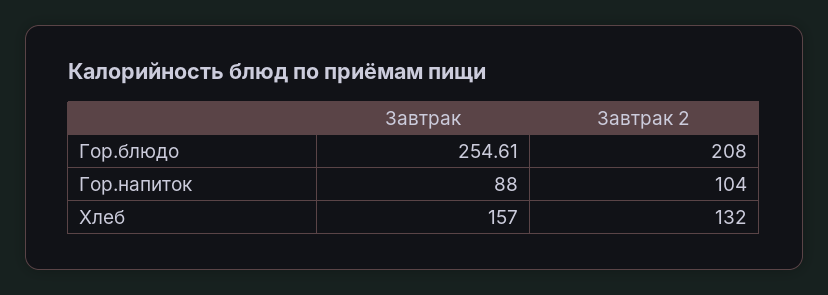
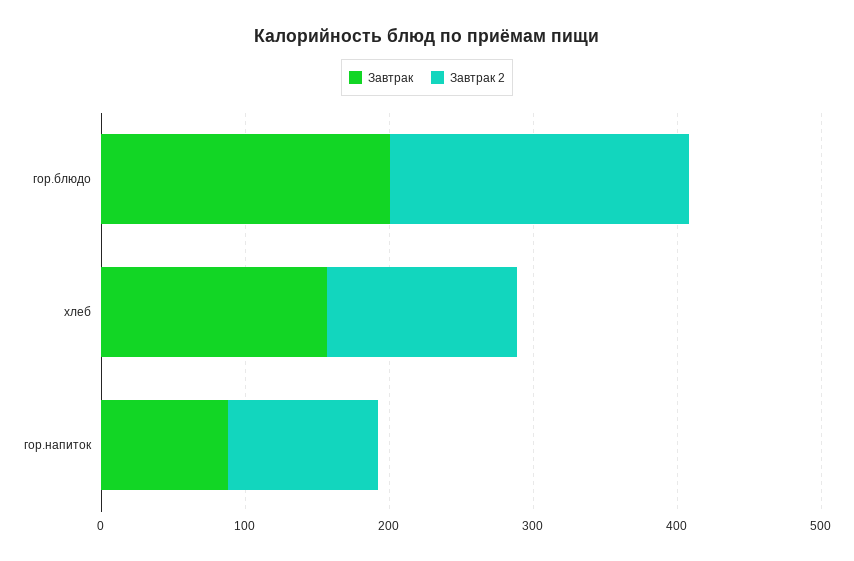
Завтрак, Гор.блюдо: 254.61 -> 200

